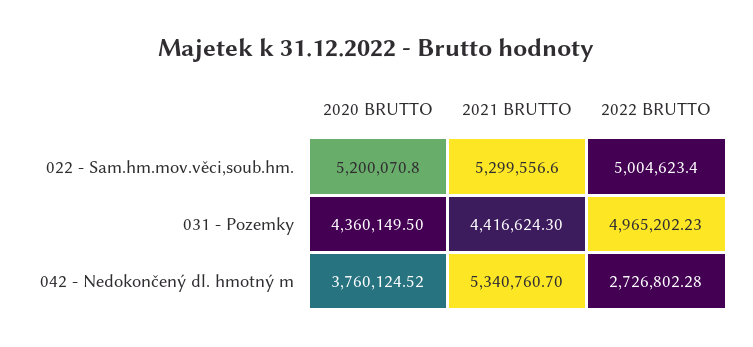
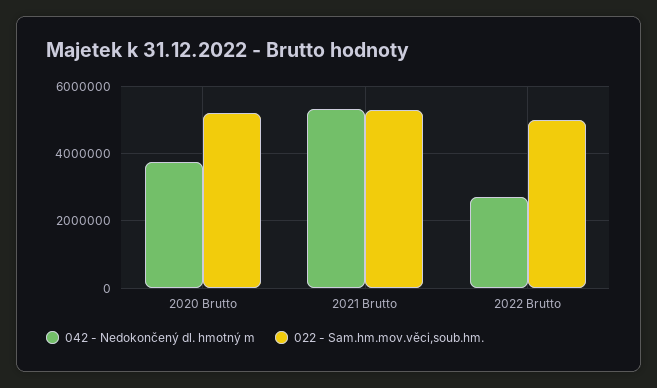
031 - Pozemky, 2020 BRUTTO: 4360149.5 -> none
031 - Pozemky, 2021 BRUTTO: 4416624.3 -> none
031 - Pozemky, 2022 BRUTTO: 4965202.23 -> none

